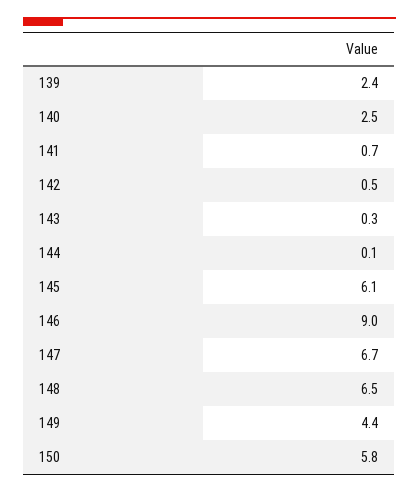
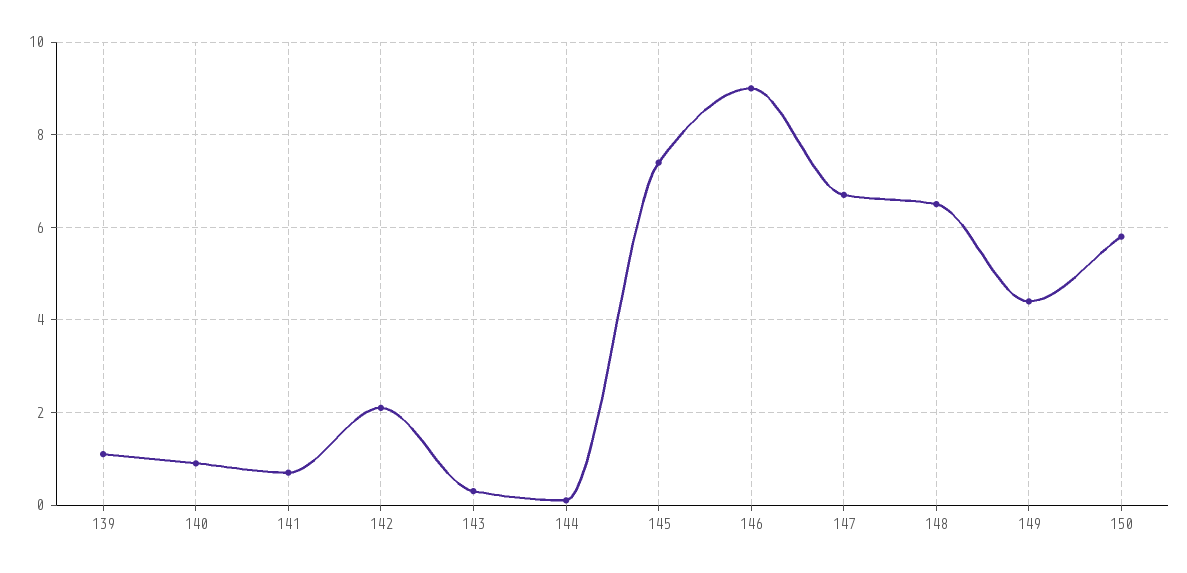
139: 2.4 -> 1
140: 2.5 -> 1
142: 0.5 -> 2
145: 6.1 -> 7.5

